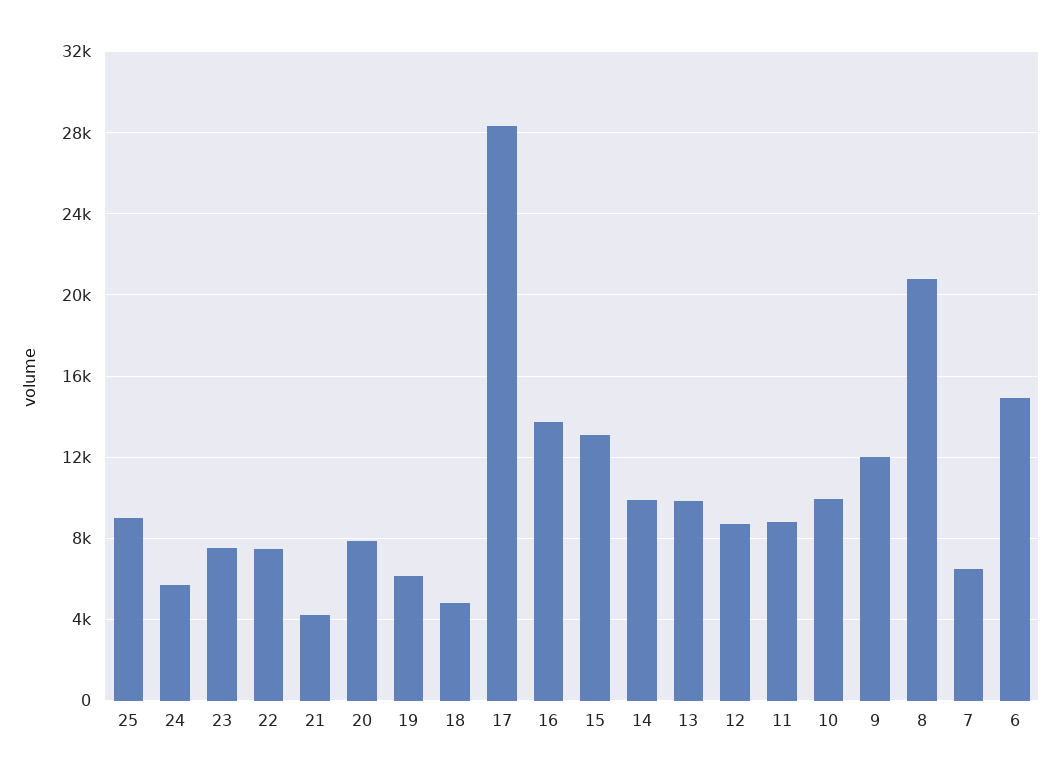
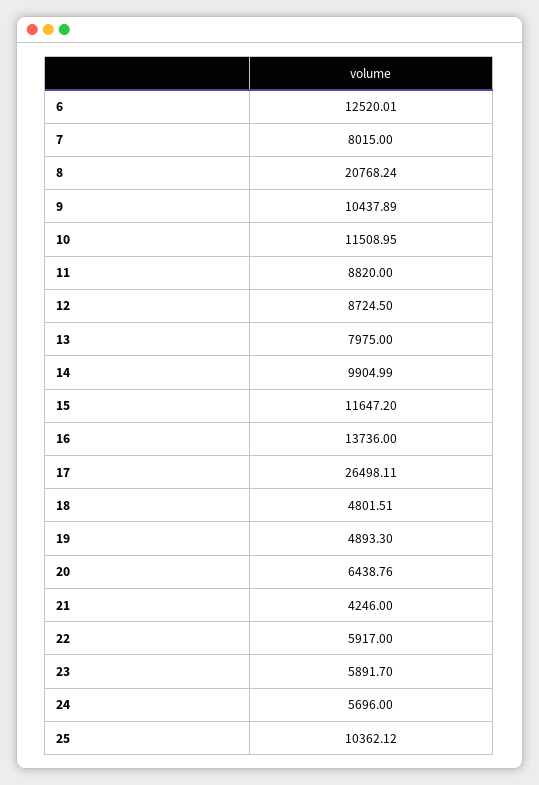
25: 9000 -> 10362.12
23: 7500 -> 5891.7
22: 7500 -> 5917
20: 8000 -> 6438.76
19: 6000 -> 4893.3
17: 28500 -> 26498.11
15: 13000 -> 11647.2
13: 10000 -> 7975
10: 10000 -> 11508.95
9: 12000 -> 10437.89
7: 6500 -> 8015
6: 15000 -> 12520.01

